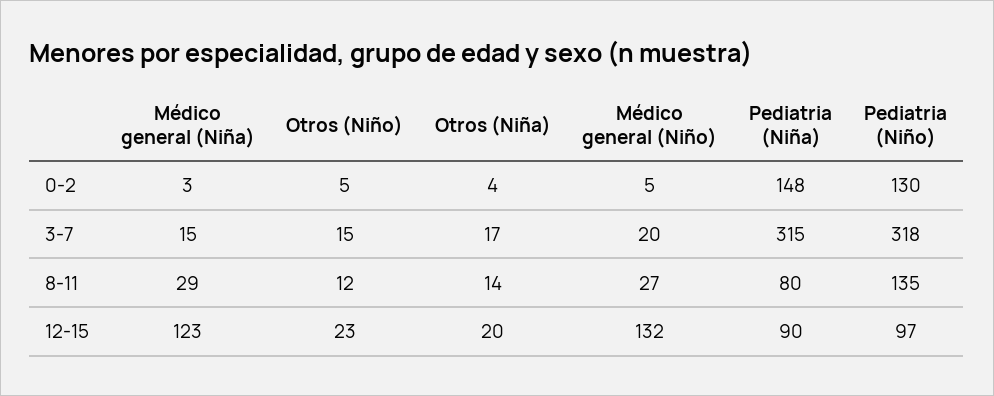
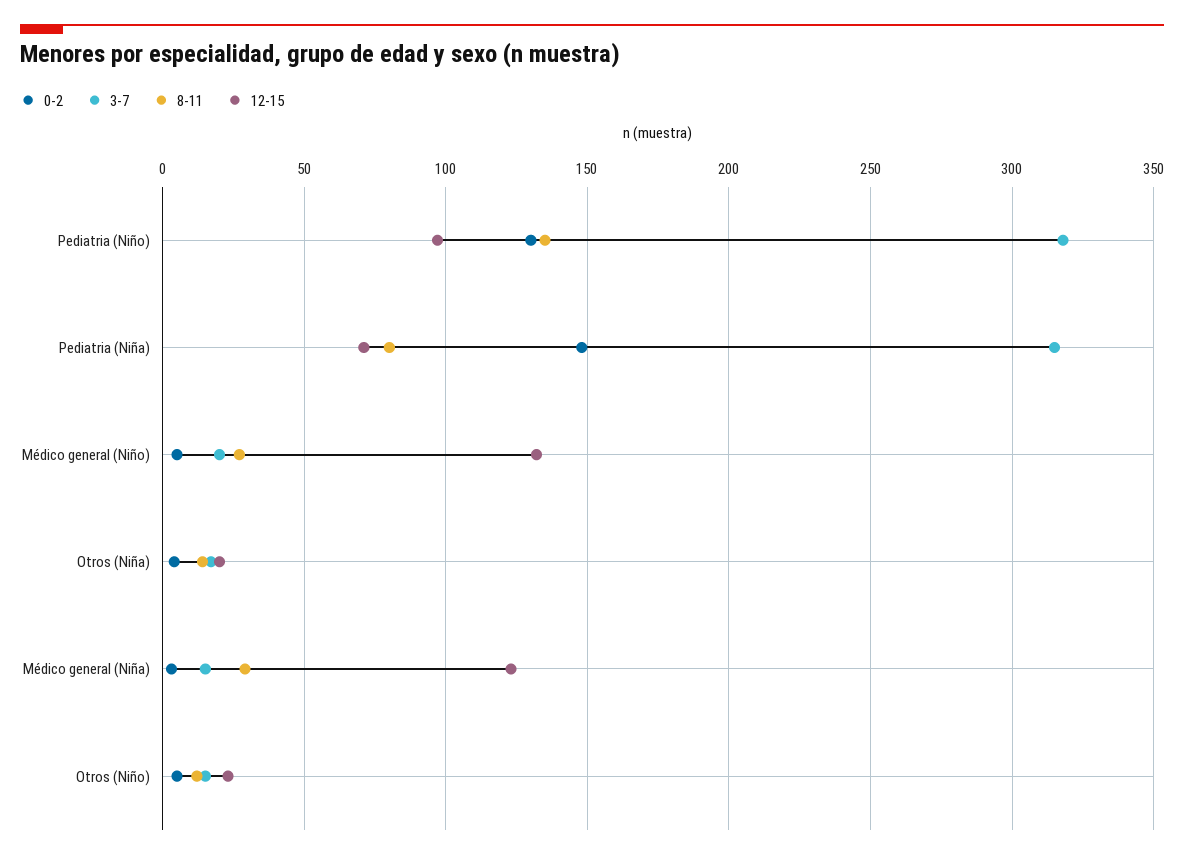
12-15, Pediatria (Niña): 90 -> 70

